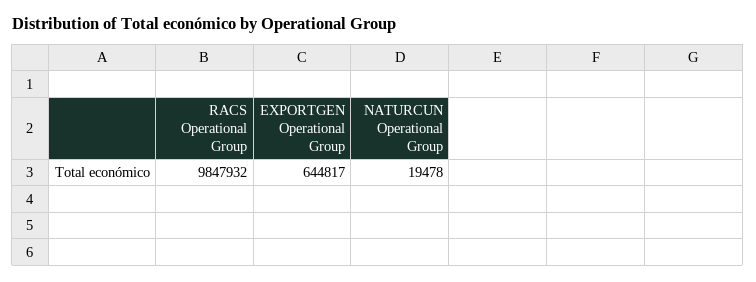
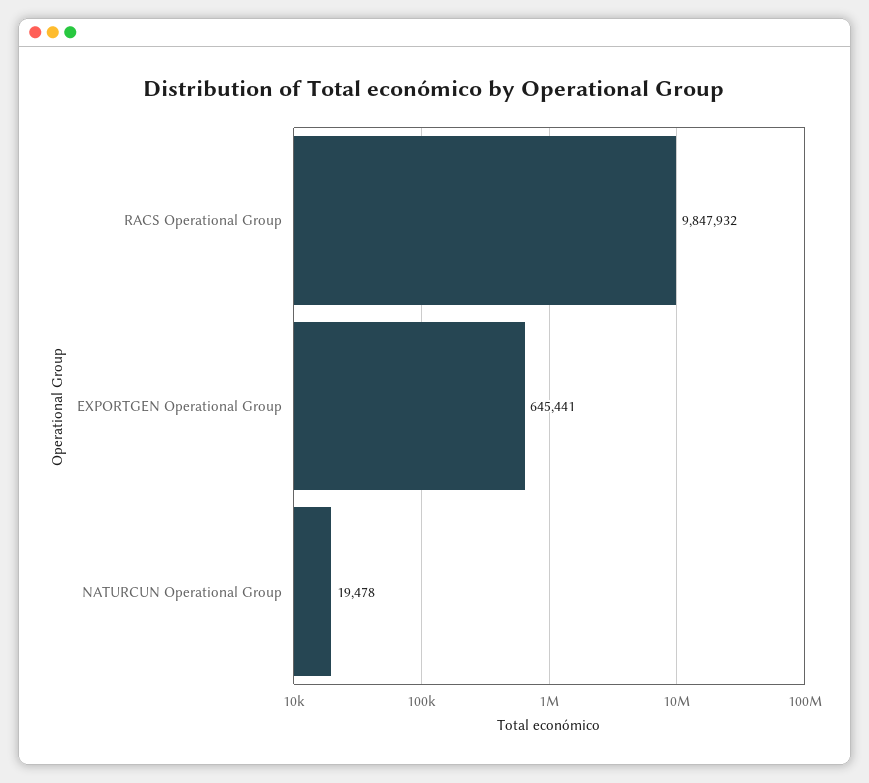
EXPORTGEN Operational Group: 644817 -> 645441

